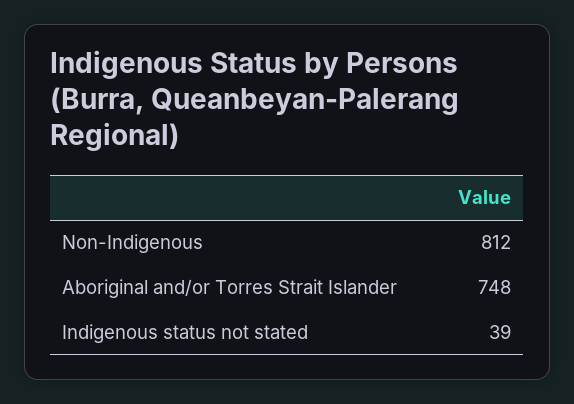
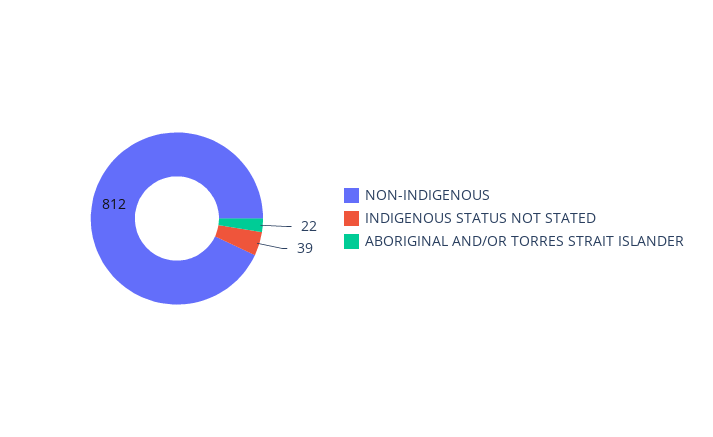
Aboriginal and/or Torres Strait Islander: 748 -> 22

